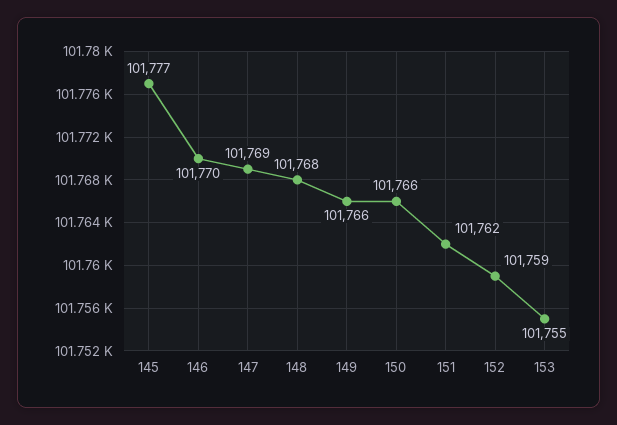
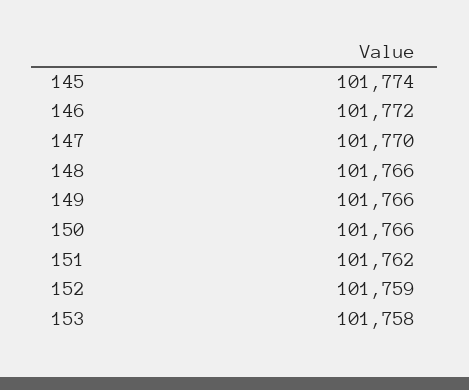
145: 101777 -> 101774
146: 101770 -> 101772
147: 101769 -> 101770
148: 101768 -> 101766
153: 101755 -> 101758

